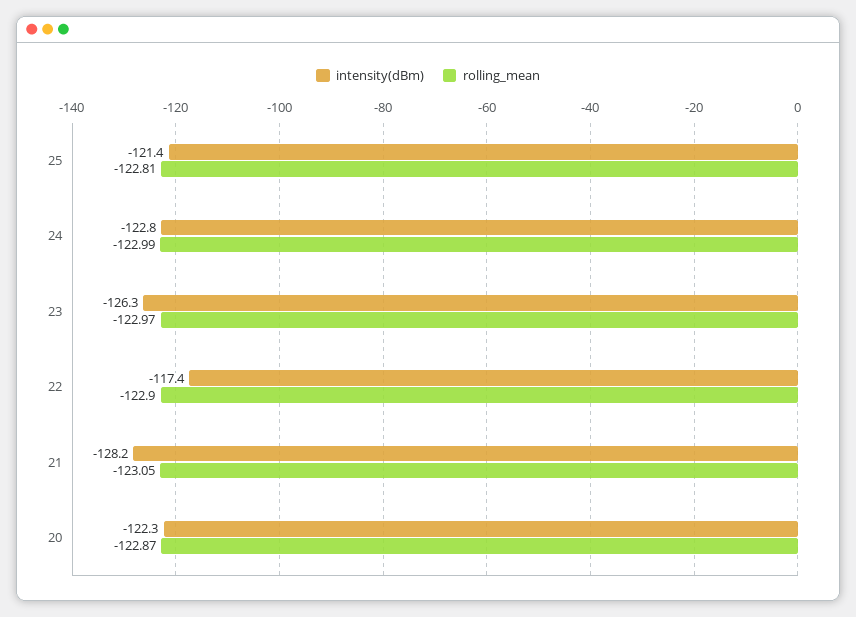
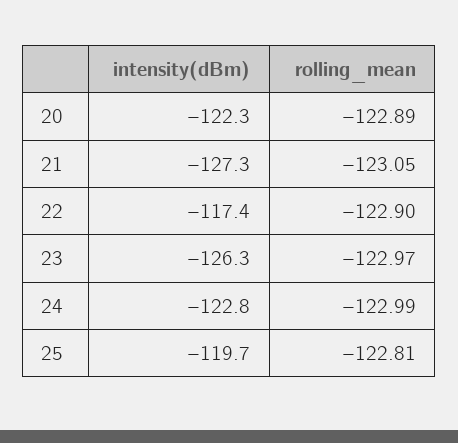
intensity(dBm), 25: -121.4 -> -119.7
intensity(dBm), 21: -128.2 -> -127.3
rolling_mean, 20: -122.87 -> -122.89

